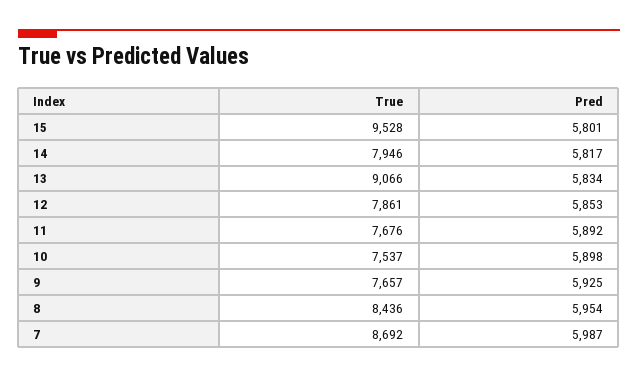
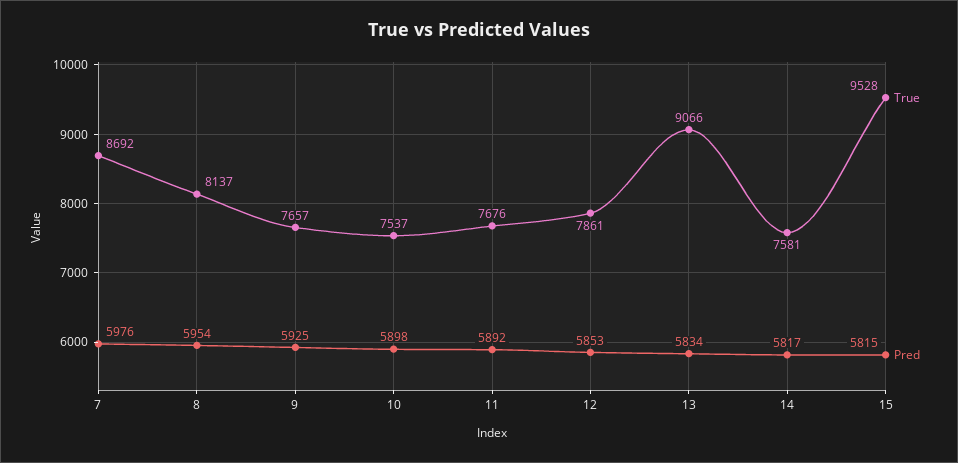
Pred, 15: 5801 -> 5815
True, 14: 7946 -> 7581
True, 8: 8436 -> 8137
Pred, 7: 5987 -> 5976

